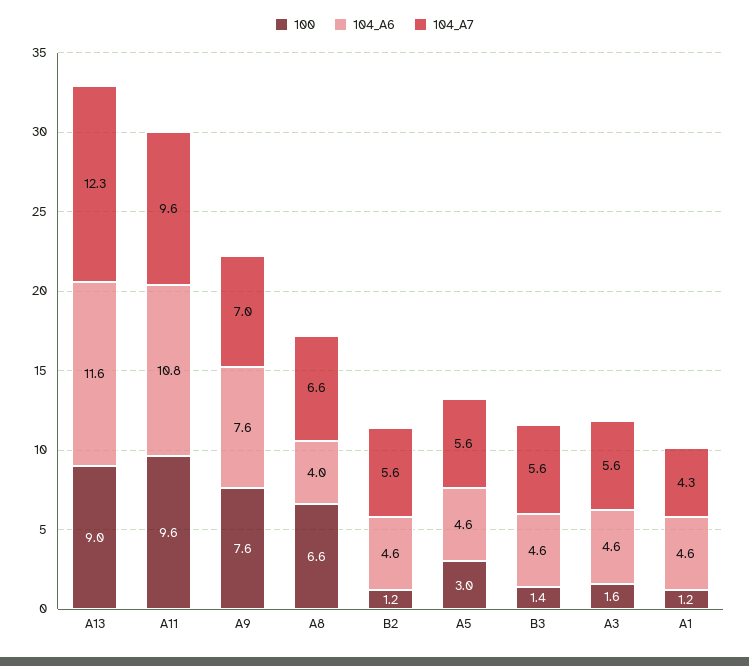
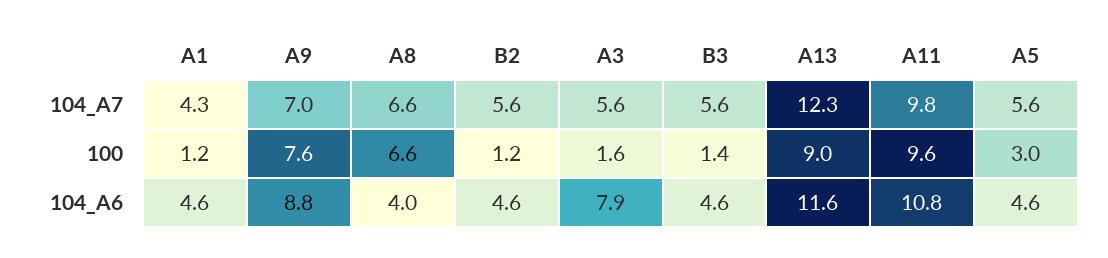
104_A7, A11: 9.6 -> 9.8
104_A6, A9: 7.6 -> 8.8
104_A6, A3: 4.6 -> 7.9

